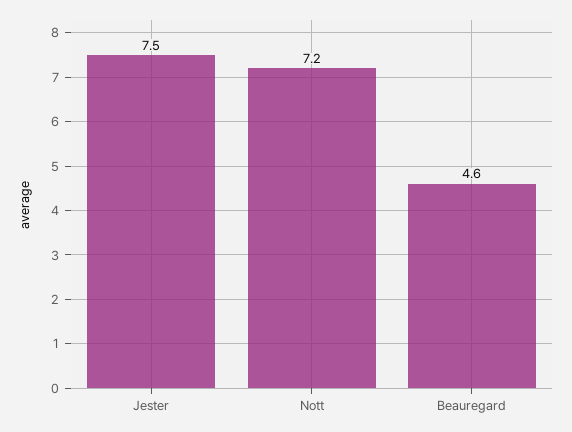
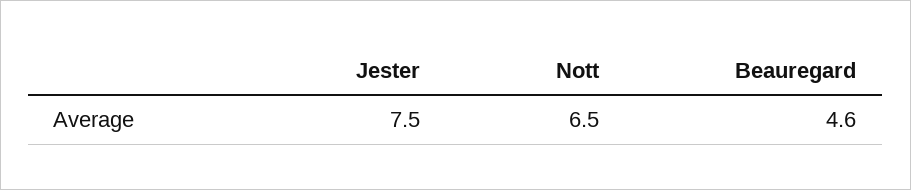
Nott: 7.2 -> 6.5

